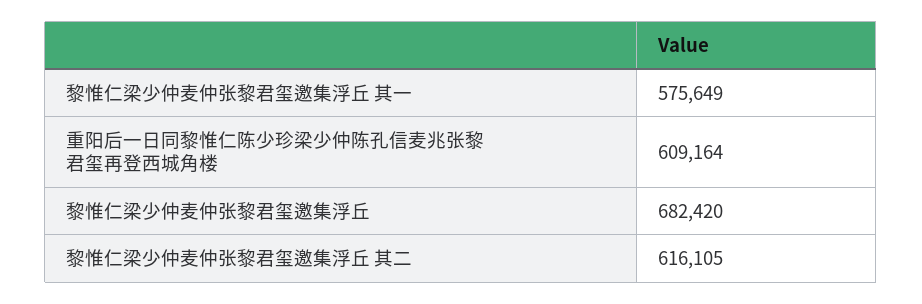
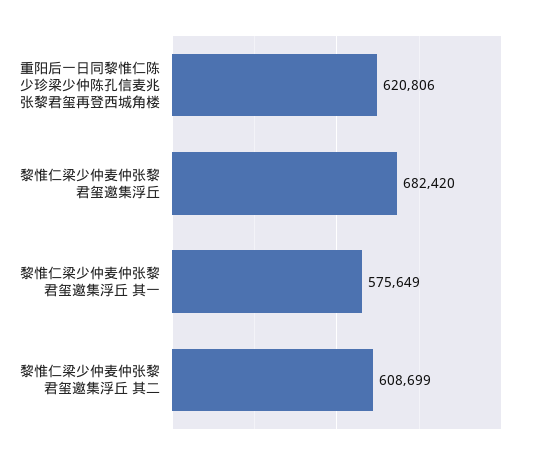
重阳后一日同黎惟仁陈少珍梁少仲陈孔信麦兆张黎君玺再登西城角楼: 609164 -> 620806
黎惟仁梁少仲麦仲张黎君玺邀集浮丘 其二: 616105 -> 608699

